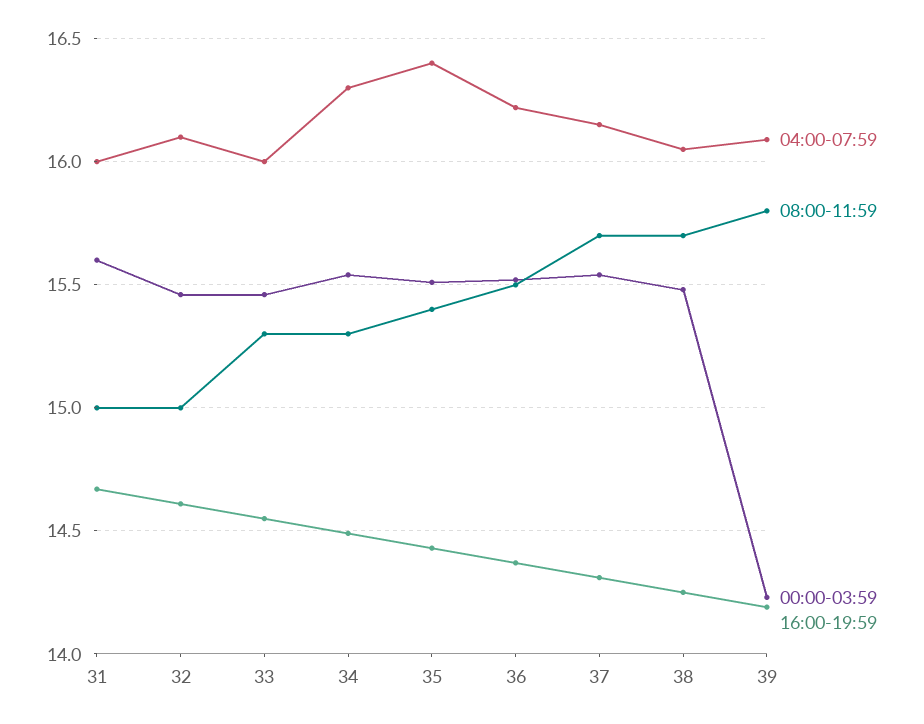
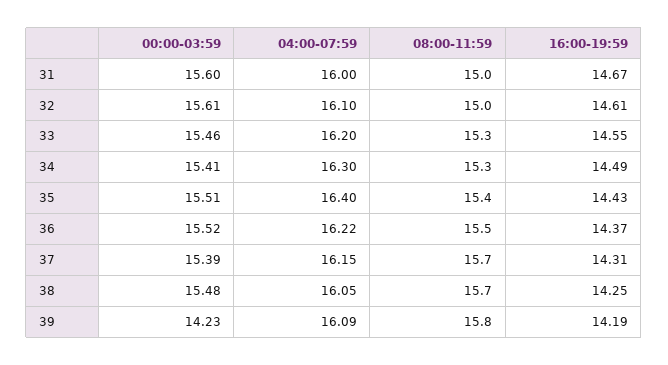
00:00-03:59, 32: 15.45 -> 15.61
04:00-07:59, 33: 16 -> 16.2
00:00-03:59, 34: 15.55 -> 15.41
00:00-03:59, 37: 15.55 -> 15.39

